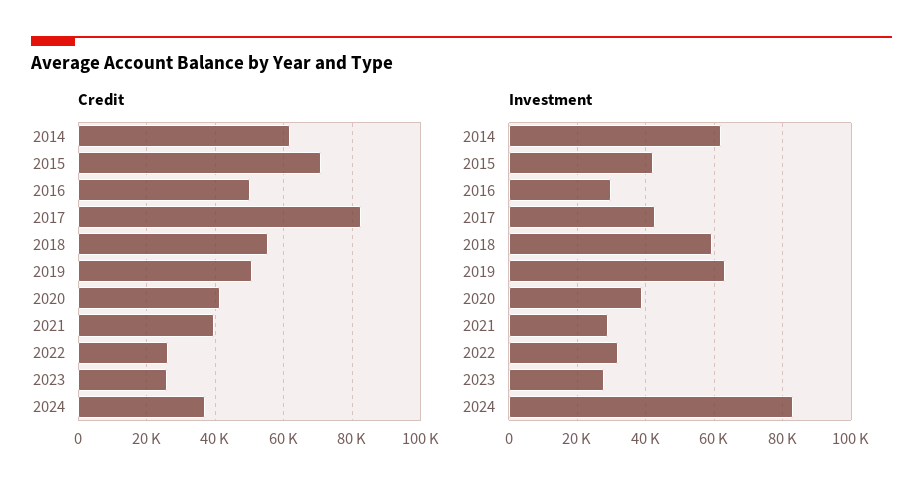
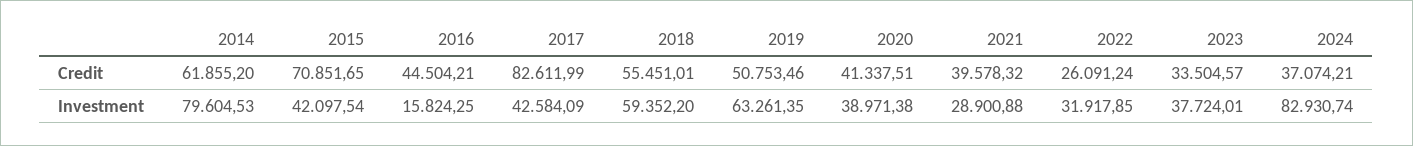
Credit, 2016: 50000 -> 44504.21
Credit, 2023: 26000 -> 33504.57
Investment, 2014: 62000 -> 79604.53
Investment, 2016: 30000 -> 15824.25
Investment, 2023: 28000 -> 37724.01

